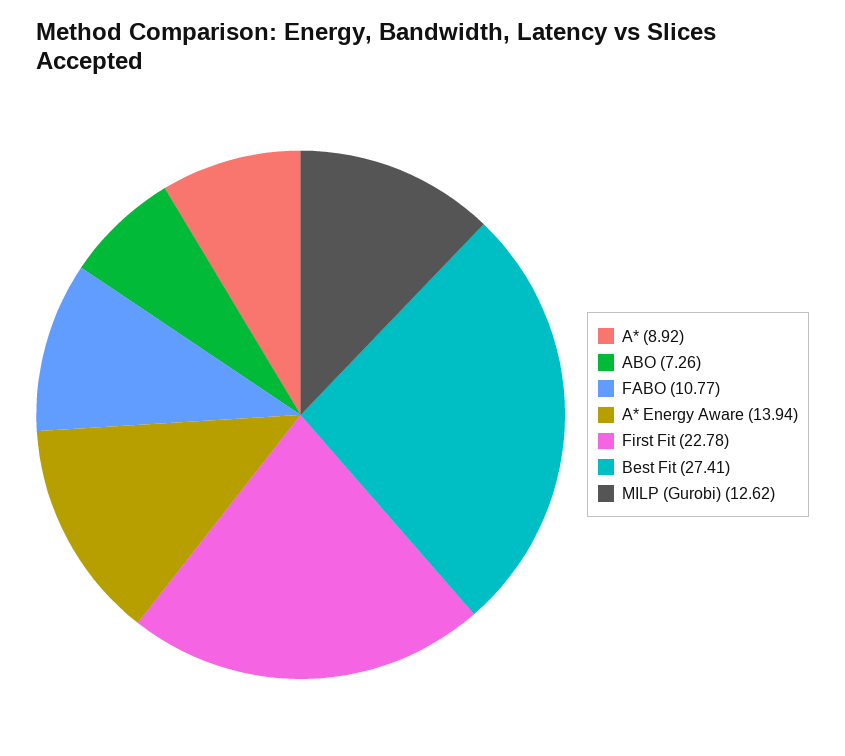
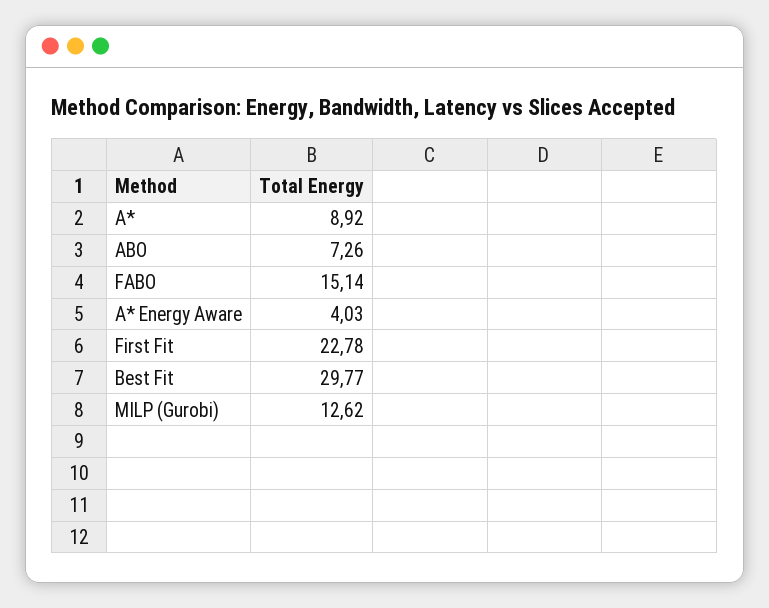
FABO: 10.77 -> 15.14
A* Energy Aware: 13.94 -> 4.03
Best Fit: 27.41 -> 29.77

